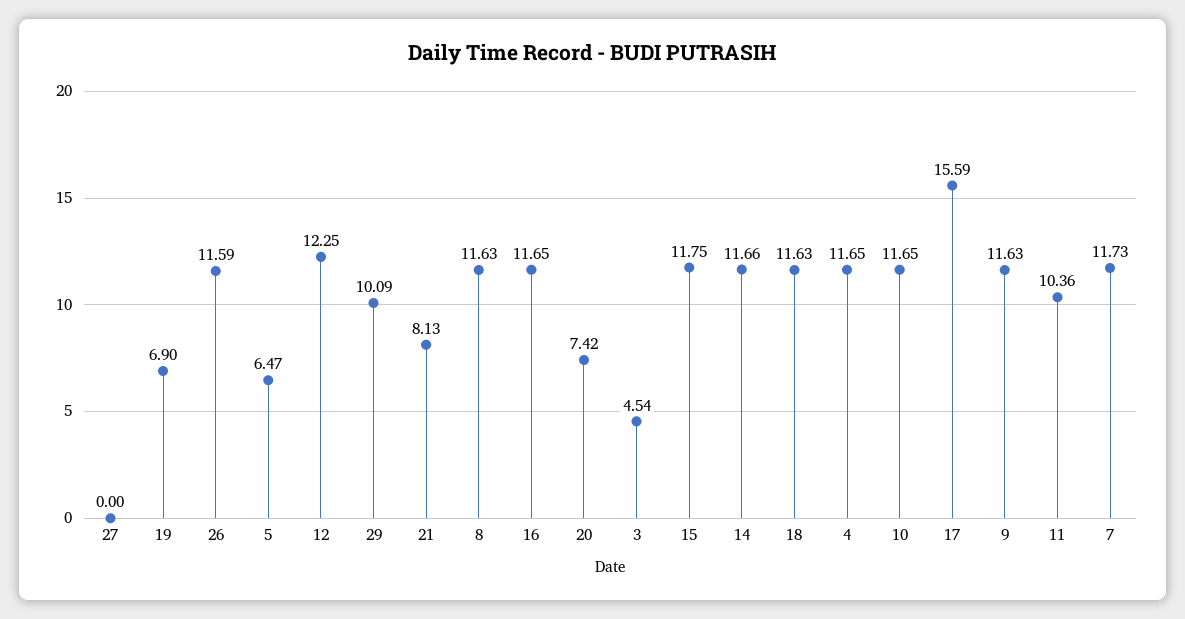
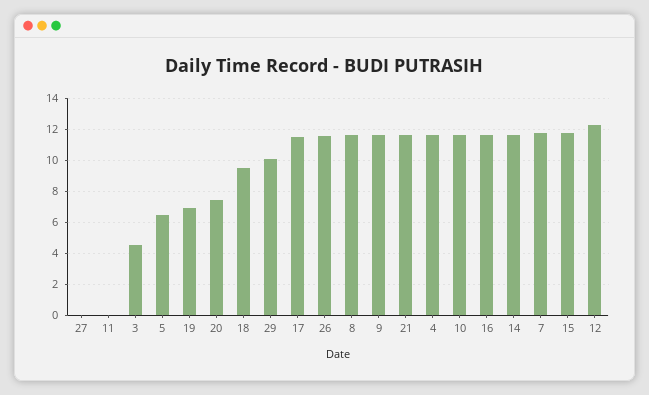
21: 8.13 -> 11.5
18: 11.63 -> 9.5
17: 15.59 -> 11.5
11: 10.36 -> 0

